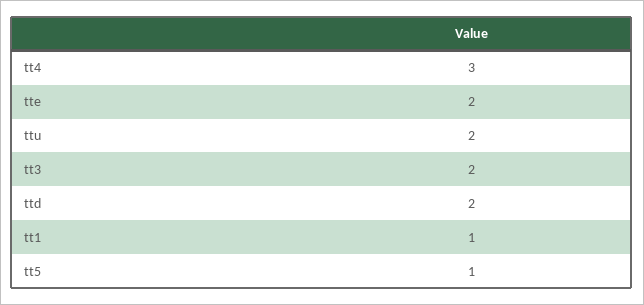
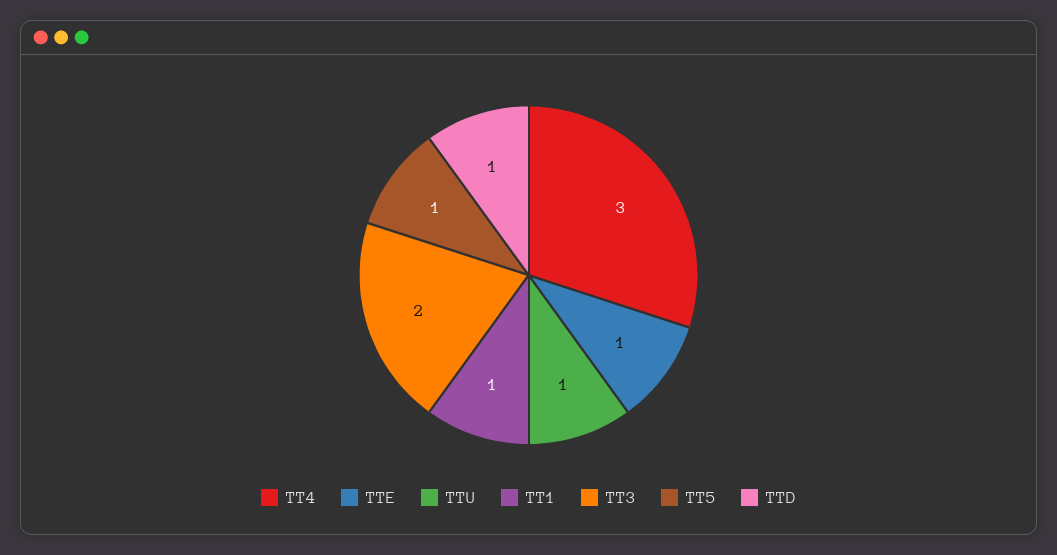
tte: 2 -> 1
ttu: 2 -> 1
ttd: 2 -> 1

